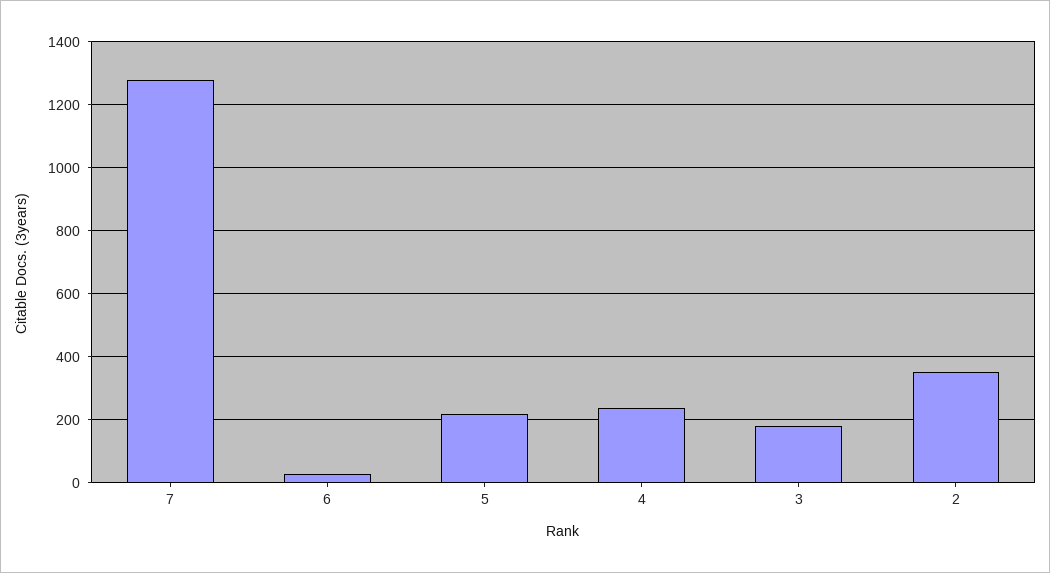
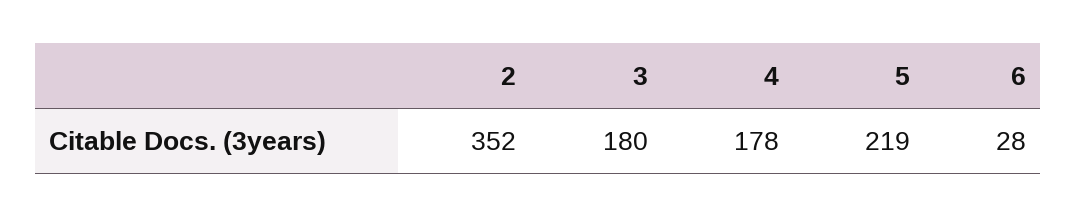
7: 1280 -> none
4: 240 -> 178

